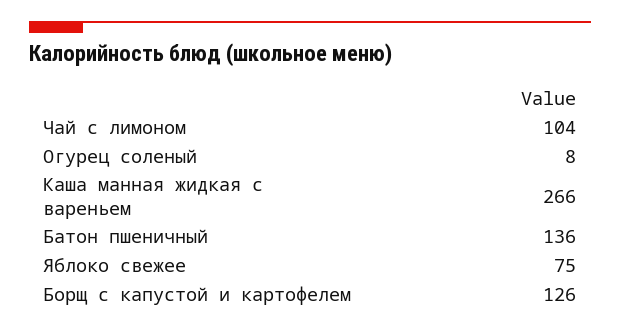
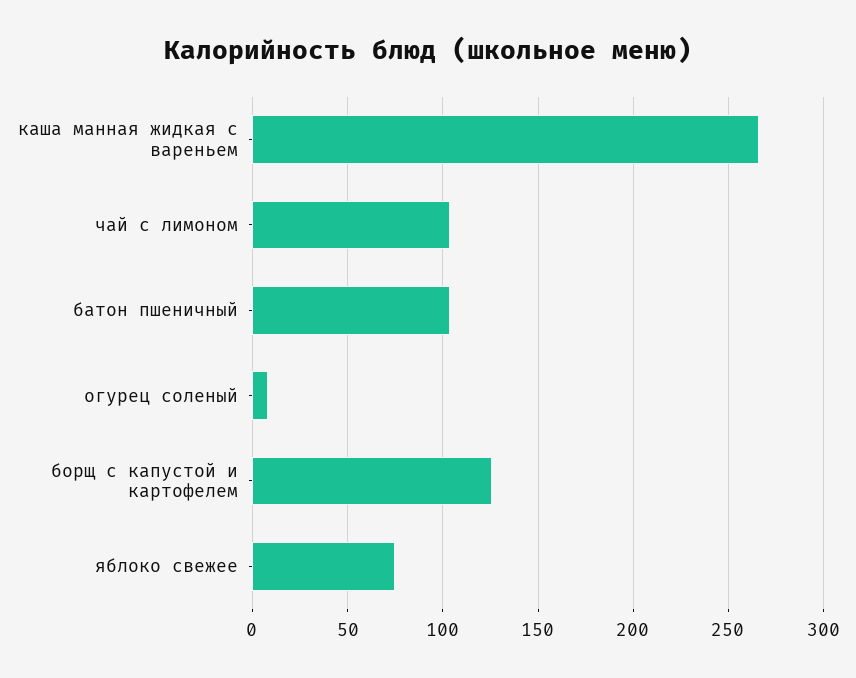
Батон пшеничный: 136 -> 105

